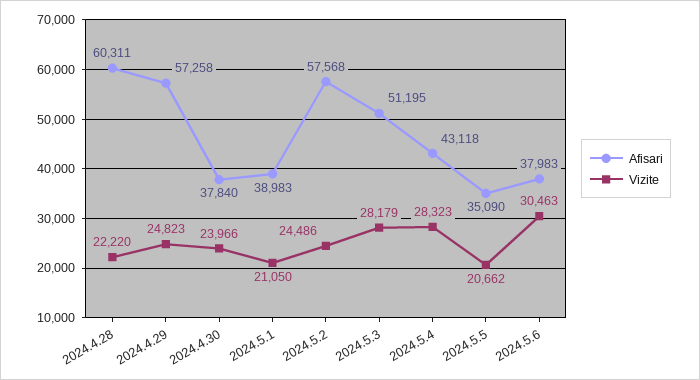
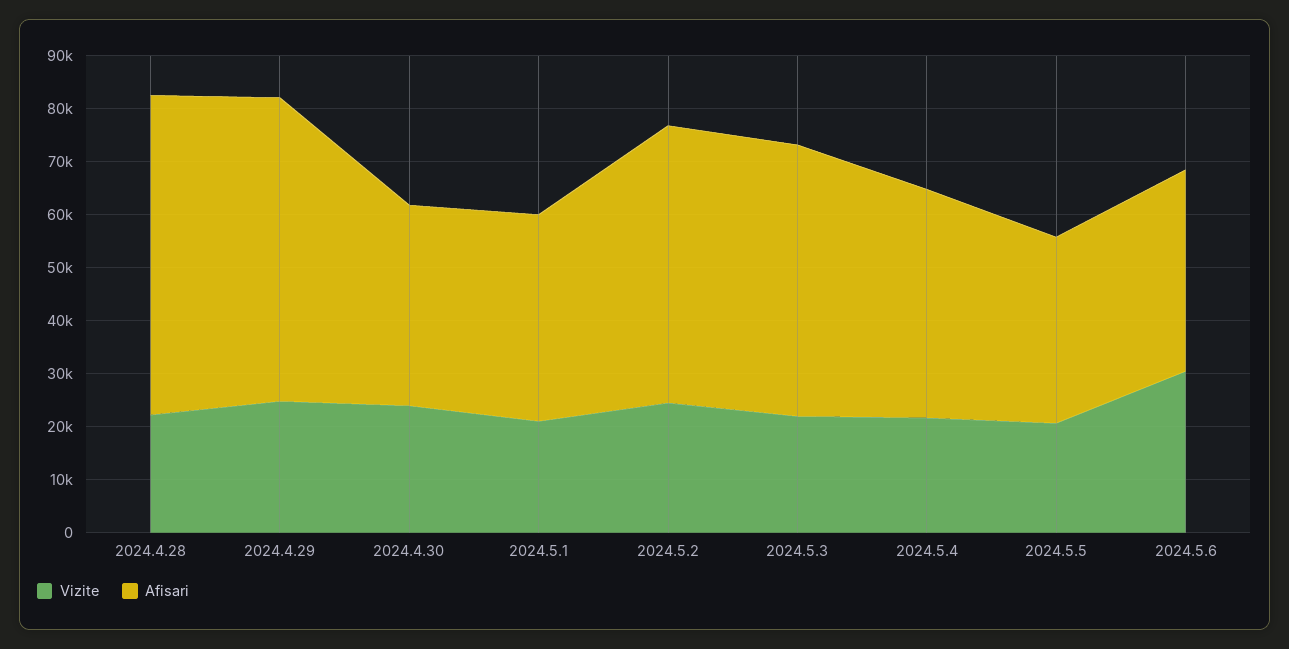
Afisari, 2024.5.2: 57568 -> 52000
Vizite, 2024.5.3: 28179 -> 22000
Vizite, 2024.5.4: 28323 -> 22000

